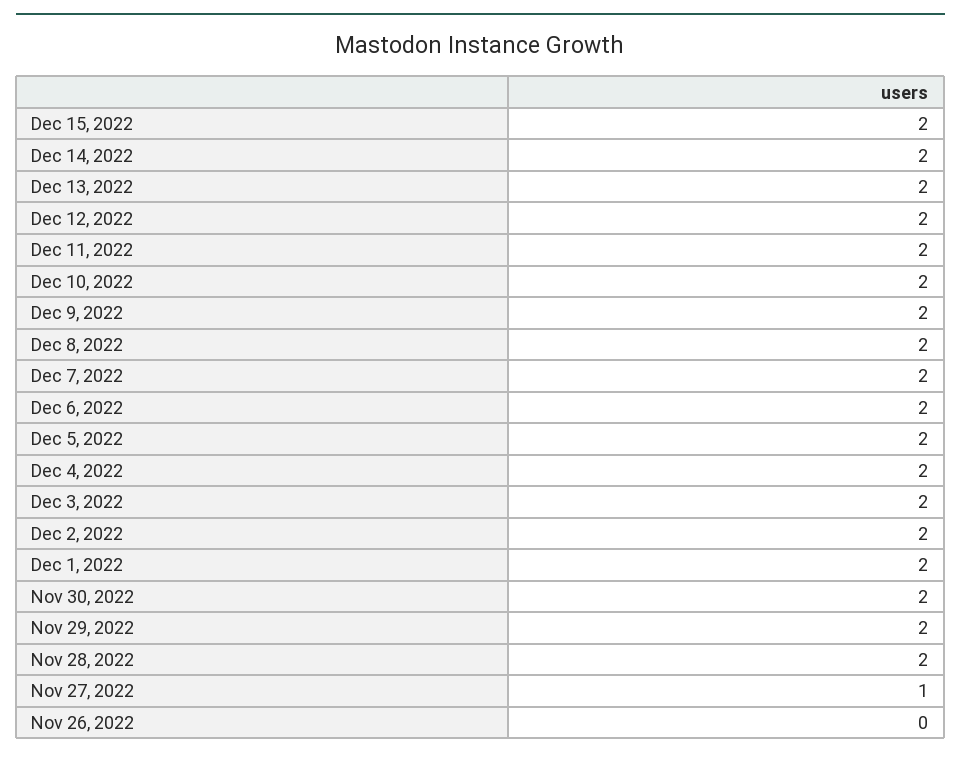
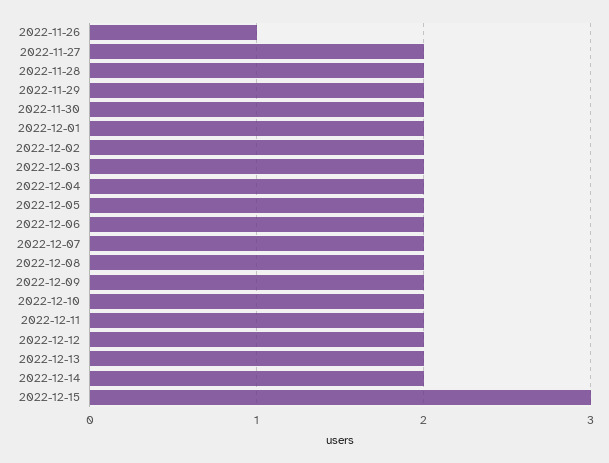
Dec 15, 2022: 2 -> 3
Nov 27, 2022: 1 -> 2
Nov 26, 2022: 0 -> 1

